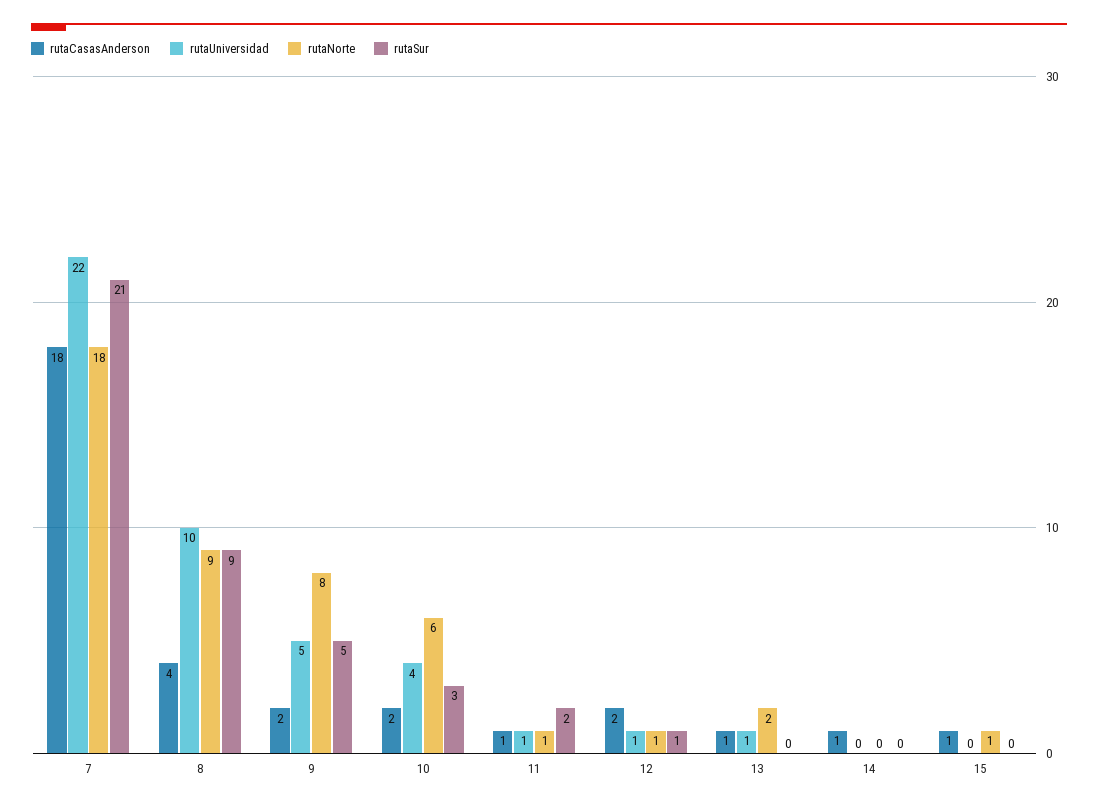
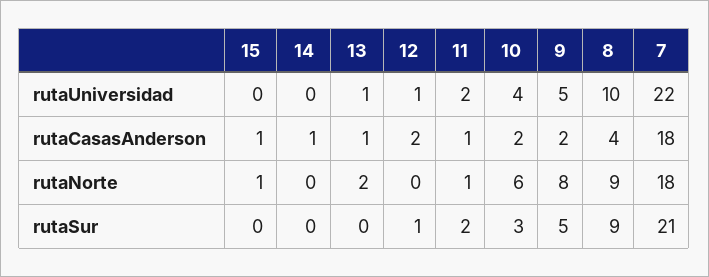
rutaUniversidad, 11: 1 -> 2
rutaNorte, 12: 1 -> 0

